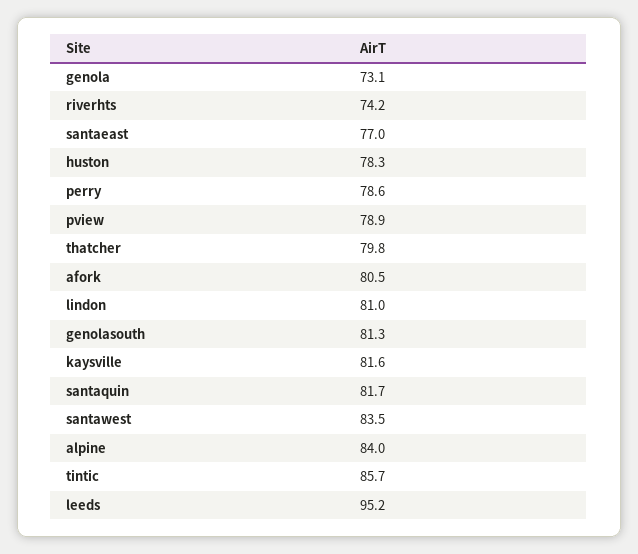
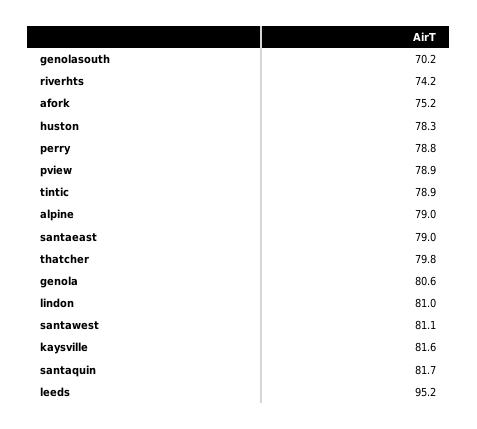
genola: 73.1 -> 80.6
santaeast: 77 -> 79
perry: 78.6 -> 78.8
afork: 80.5 -> 75.2
genolasouth: 81.3 -> 70.2
santawest: 83.5 -> 81.1
alpine: 84 -> 79
tintic: 85.7 -> 78.9

